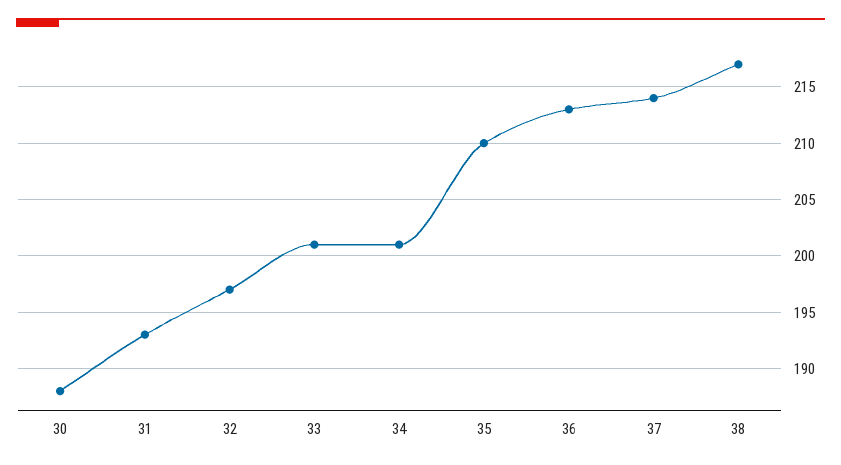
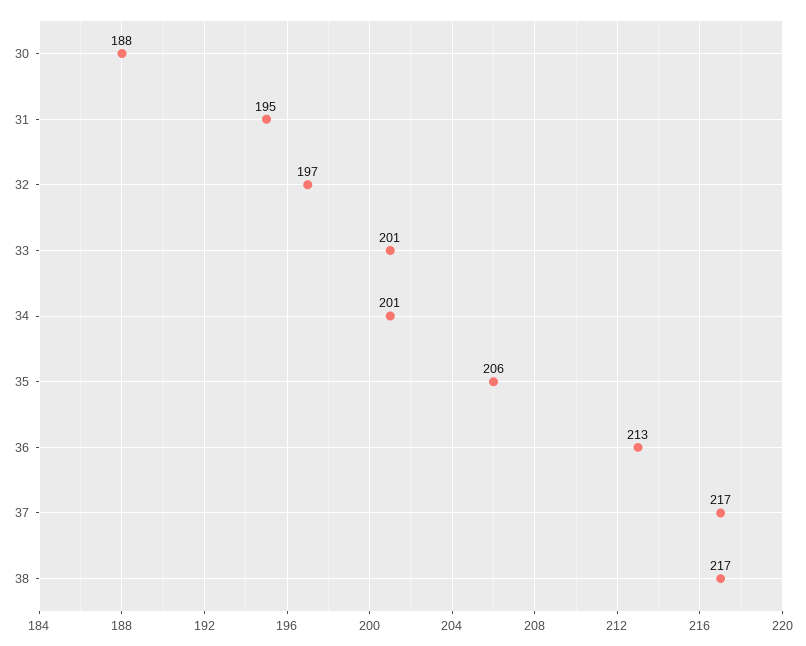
31: 193 -> 195
35: 210 -> 206
37: 214 -> 217

